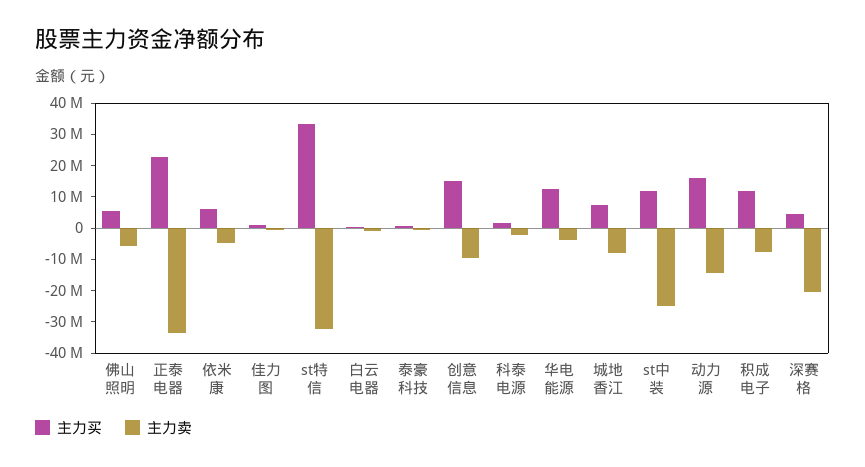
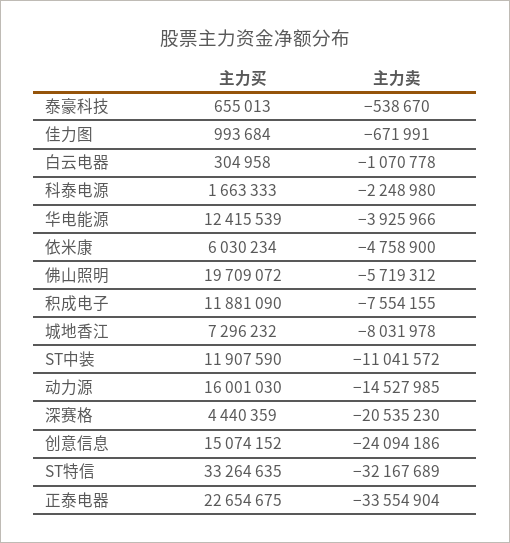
主力买, 佛山照明: 5000000 -> 19709072
主力卖, 创意信息: -10000000 -> -24094186
主力卖, st中装: -25000000 -> -11041572

